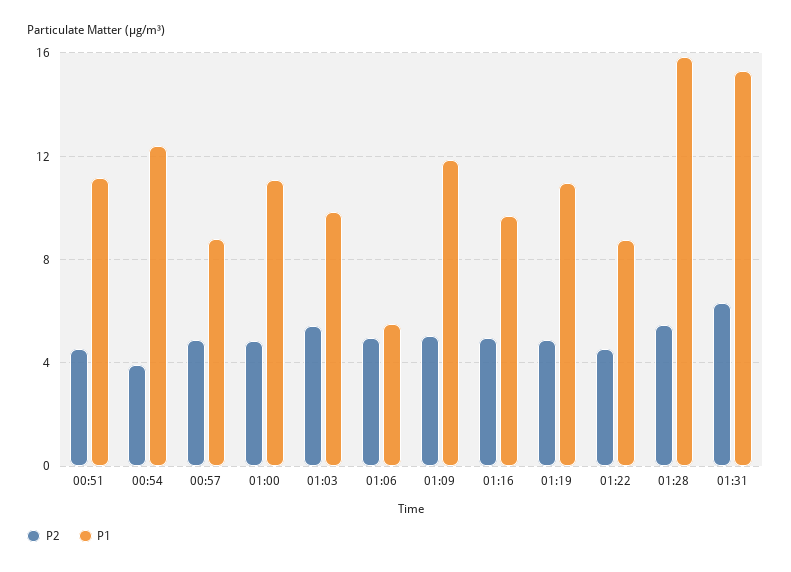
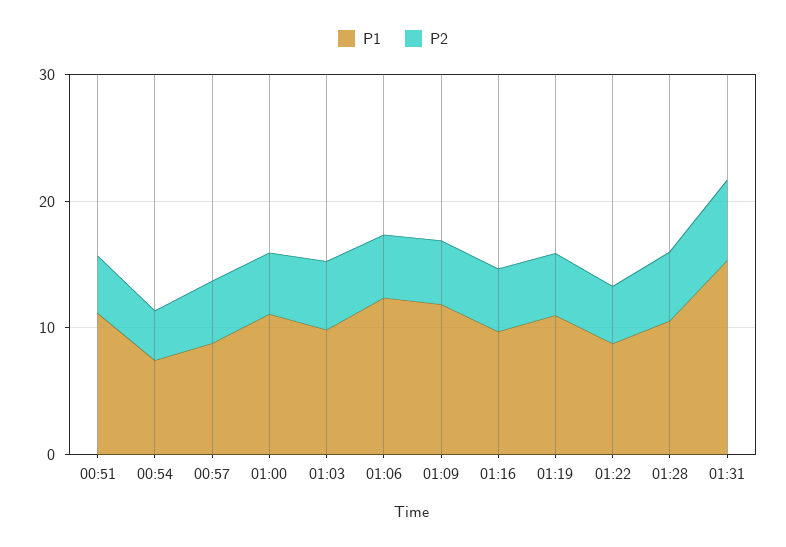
P1, 00:54: 12.5 -> 8
P1, 01:06: 5.5 -> 12
P1, 01:28: 16 -> 10

